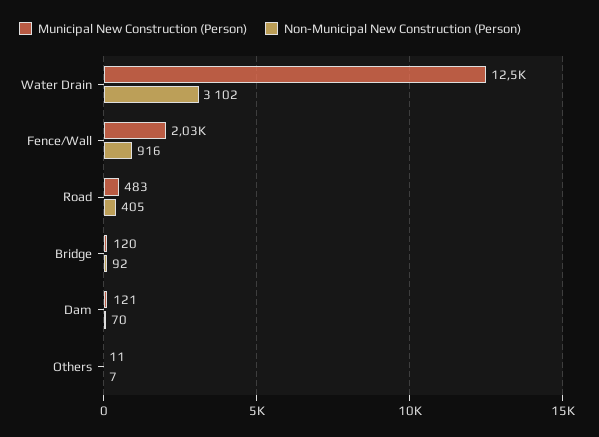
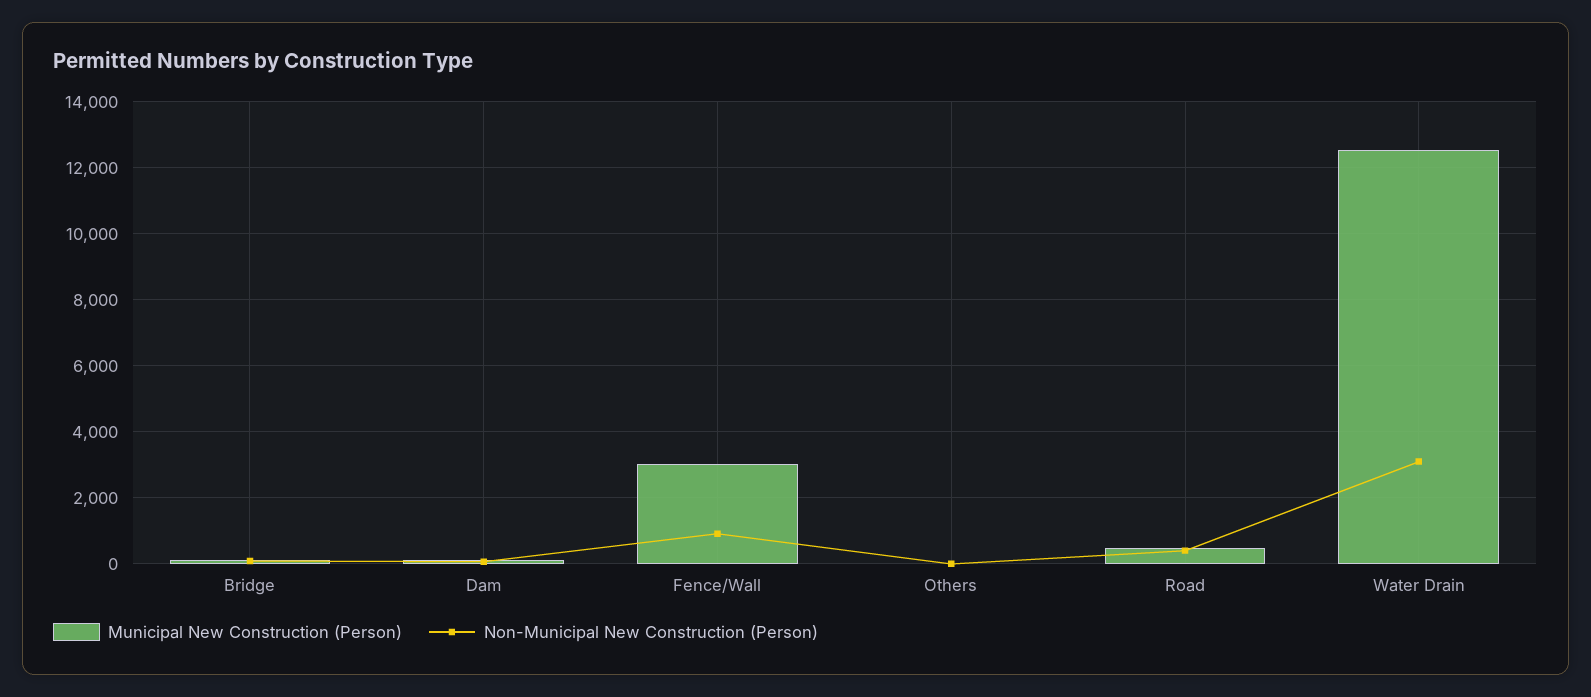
Municipal New Construction (Person), Fence/Wall: 2030 -> 3000

